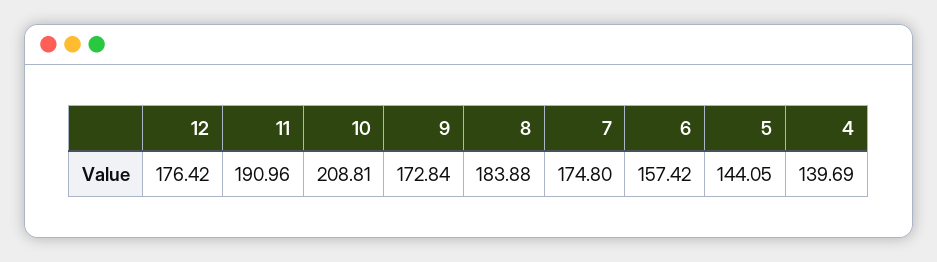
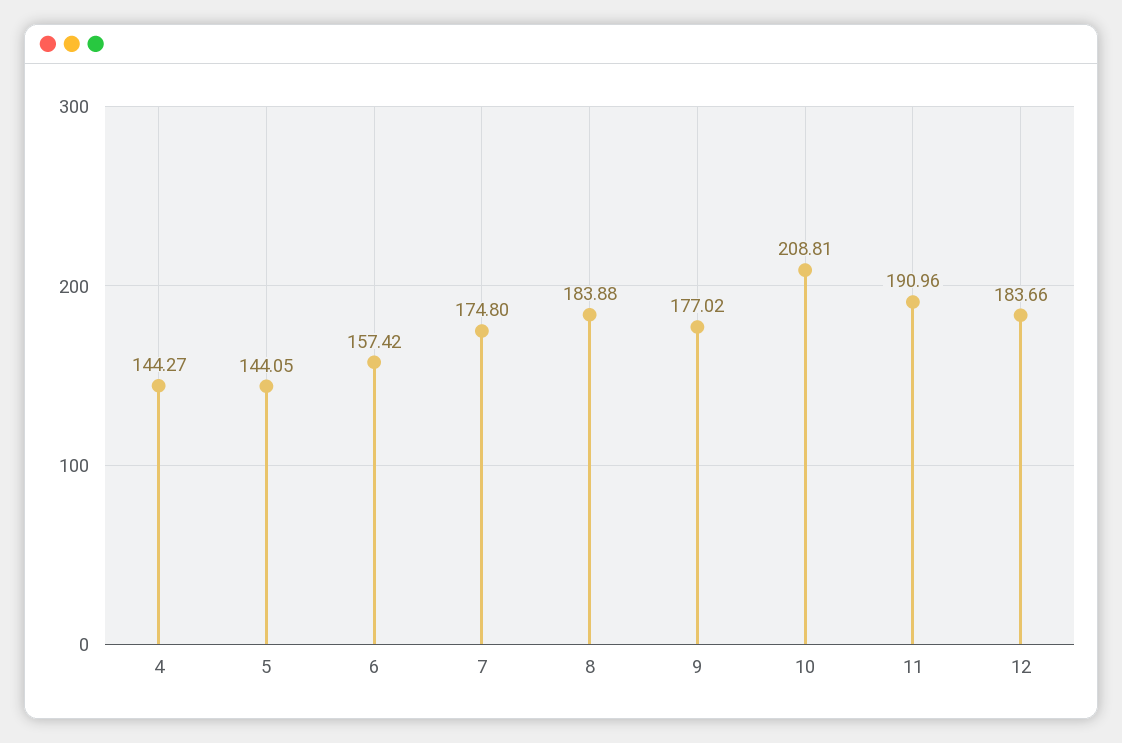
12: 176.42 -> 183.66
9: 172.84 -> 177.02
4: 139.69 -> 144.27

